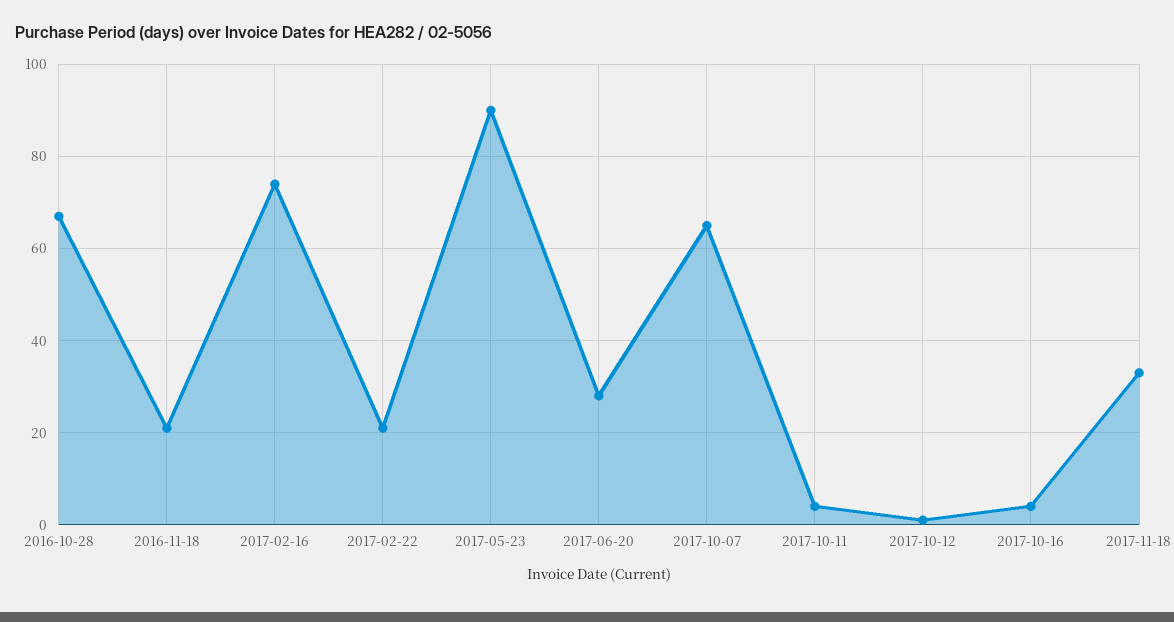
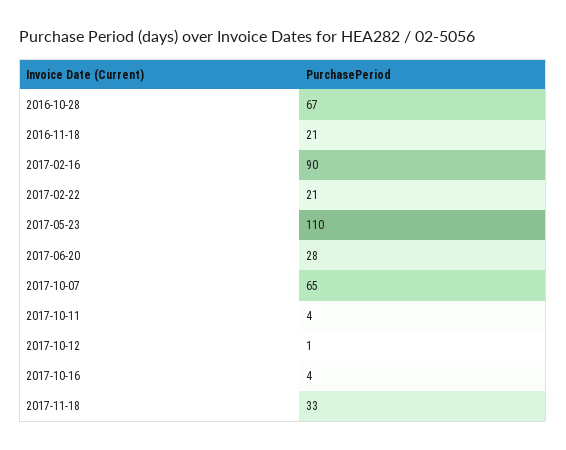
2017-02-16: 75 -> 90
2017-05-23: 90 -> 110

